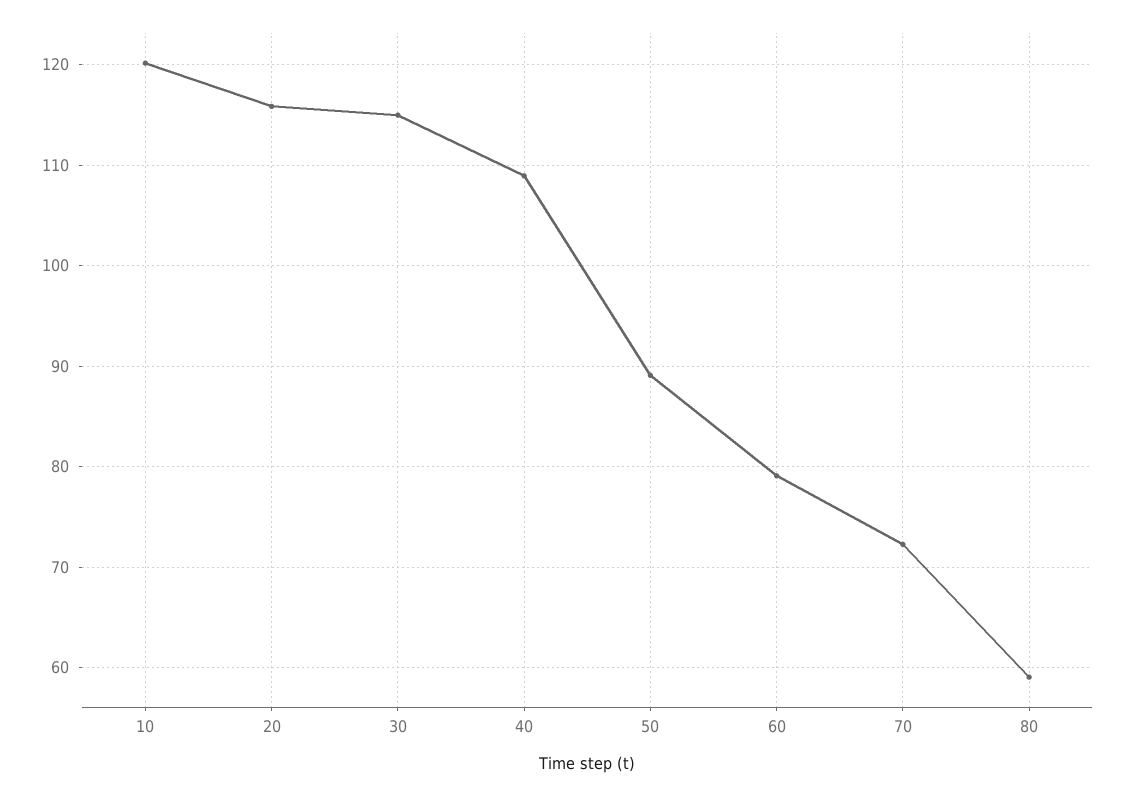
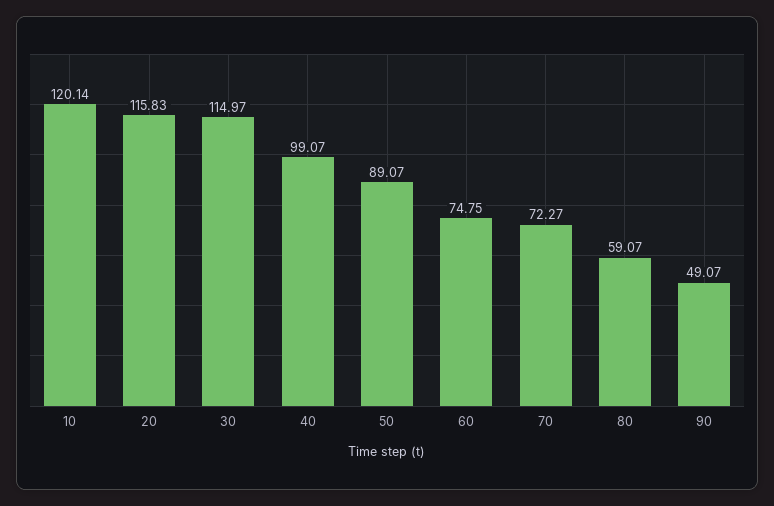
40: 109 -> 99.07
60: 79 -> 74.75
90: none -> 49.07

